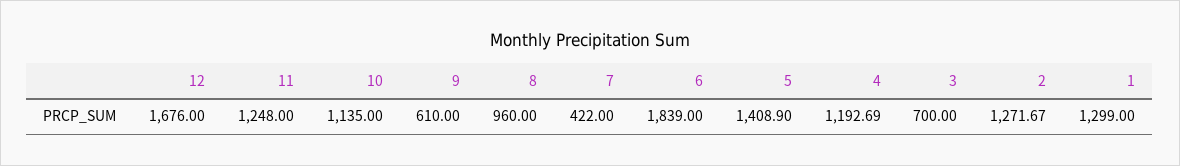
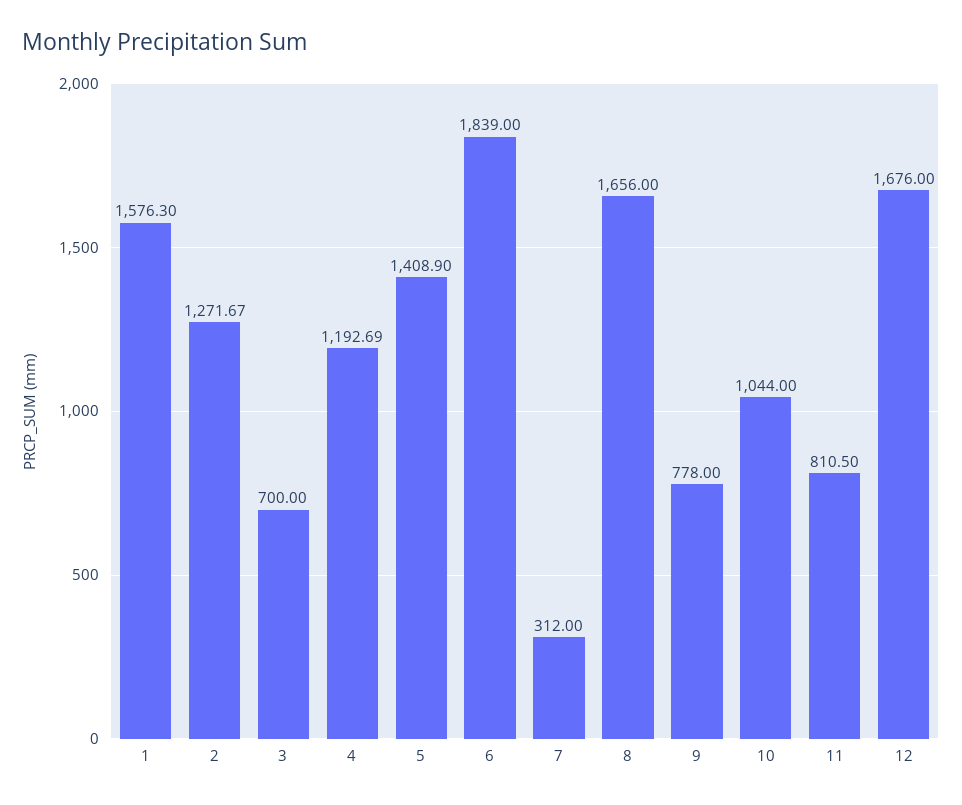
11: 1248 -> 810.5
10: 1135 -> 1044
9: 610 -> 778
8: 960 -> 1656
7: 422 -> 312
1: 1299 -> 1576.3

